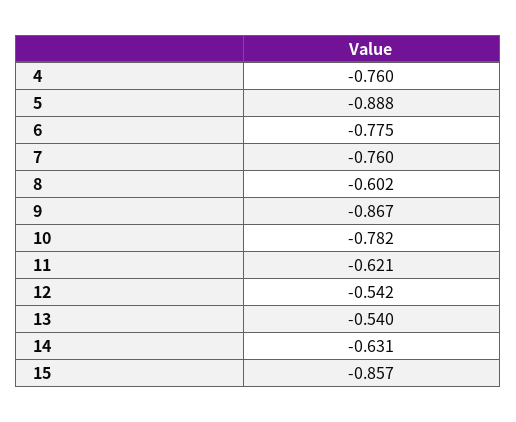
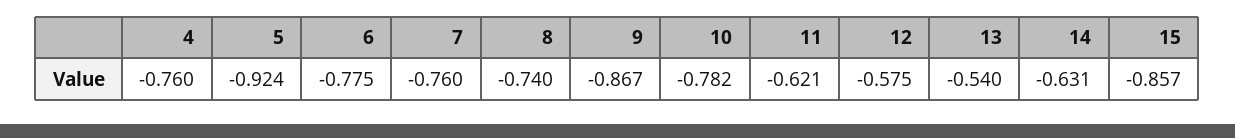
5: -0.888 -> -0.924
8: -0.602 -> -0.74
12: -0.542 -> -0.575

